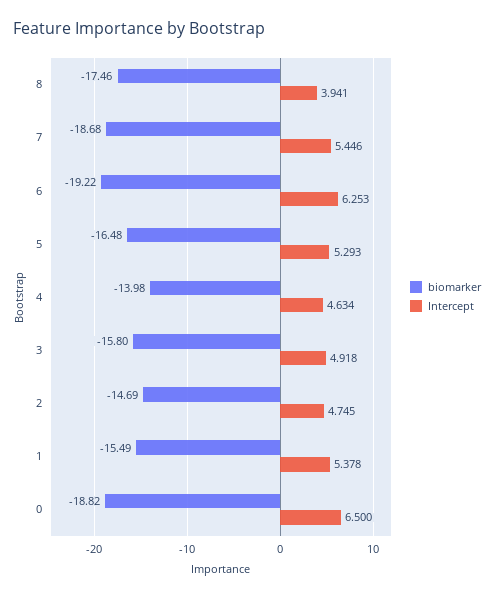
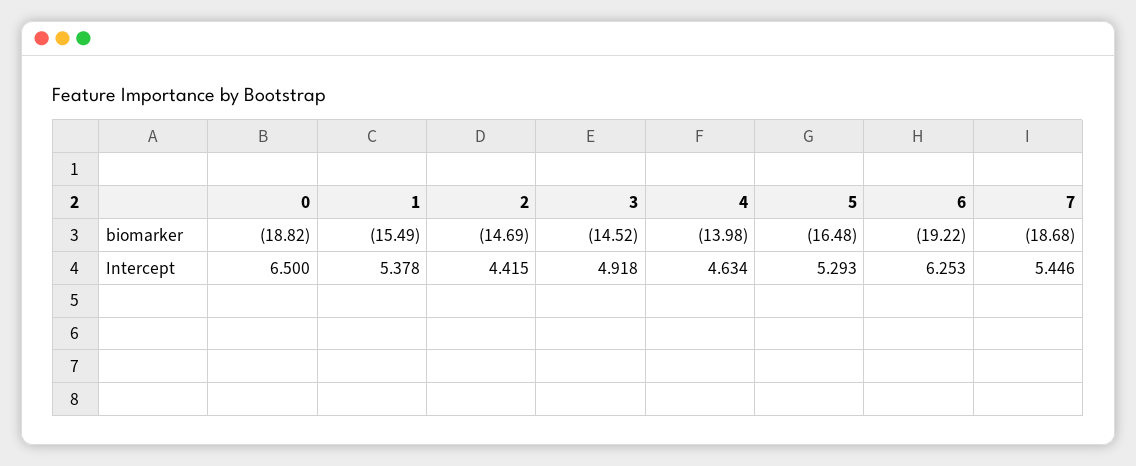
biomarker, 8: -17.46 -> none
Intercept, 8: 3.941 -> none
biomarker, 3: -15.8 -> -14.52
Intercept, 2: 4.745 -> 4.415

